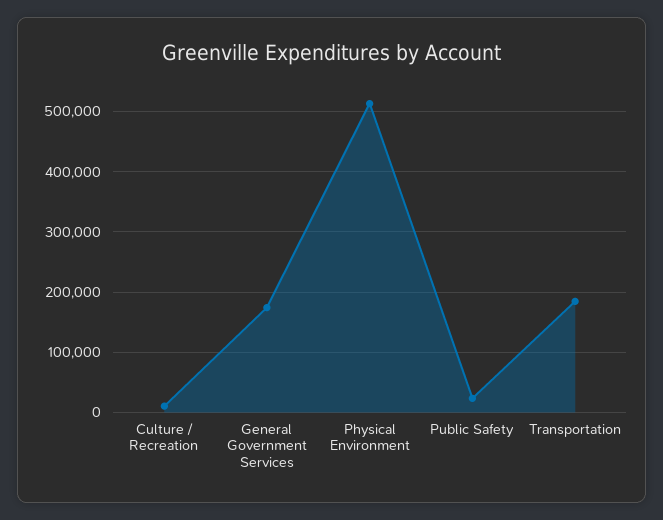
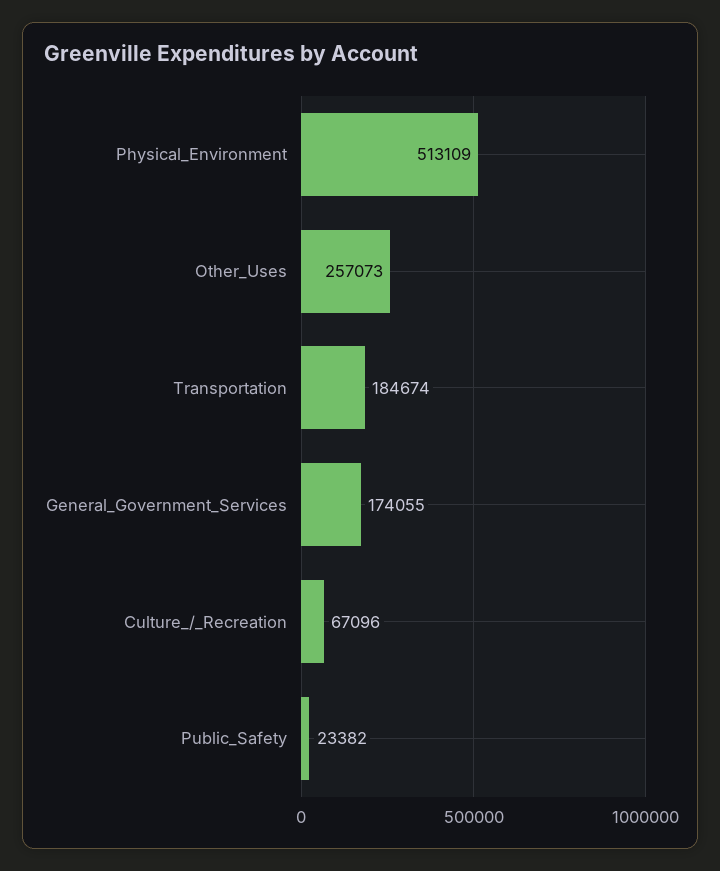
Culture / Recreation: 10000 -> 67096
Other_Uses: none -> 257073

